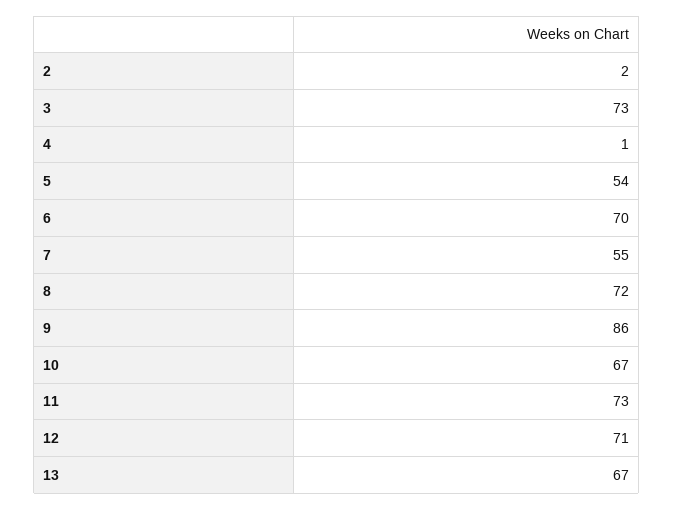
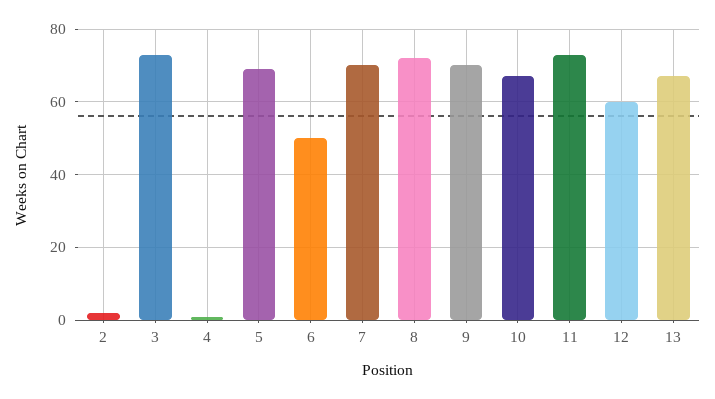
5: 54 -> 70
6: 70 -> 50
7: 55 -> 70
9: 86 -> 70
12: 71 -> 60

